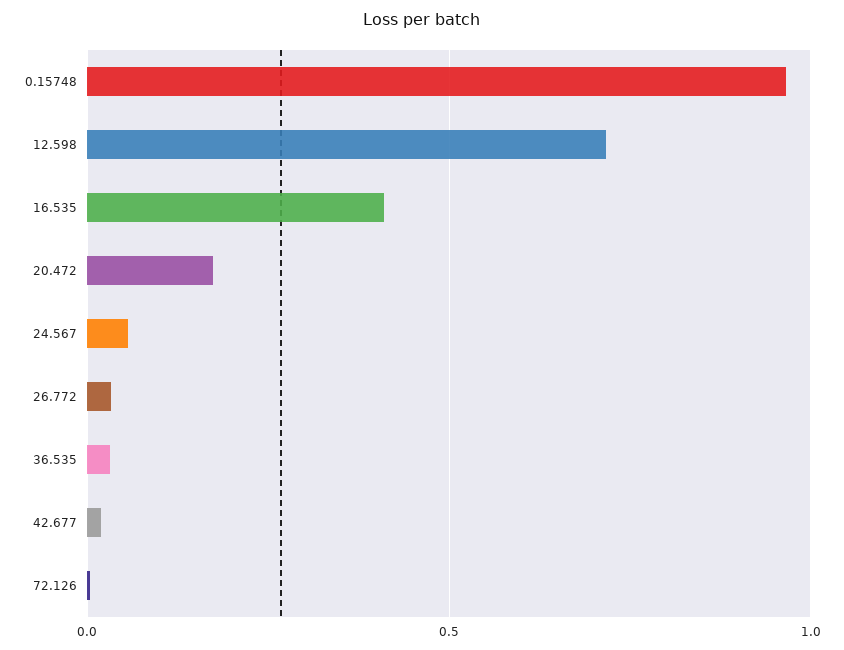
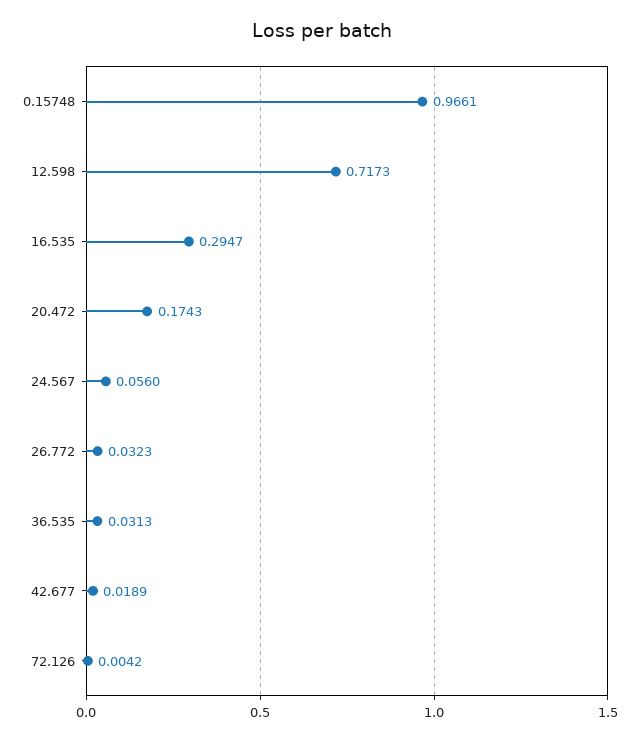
16.535: 0.4 -> 0.2947

